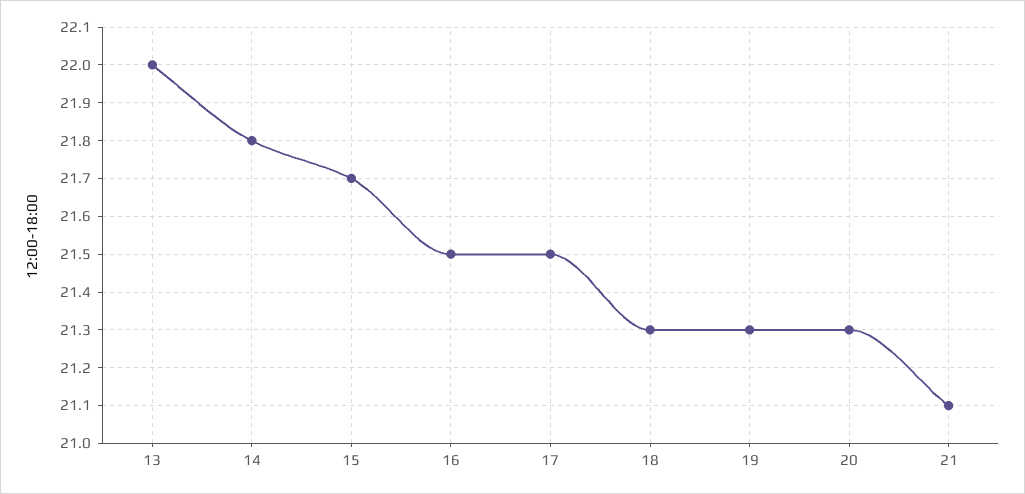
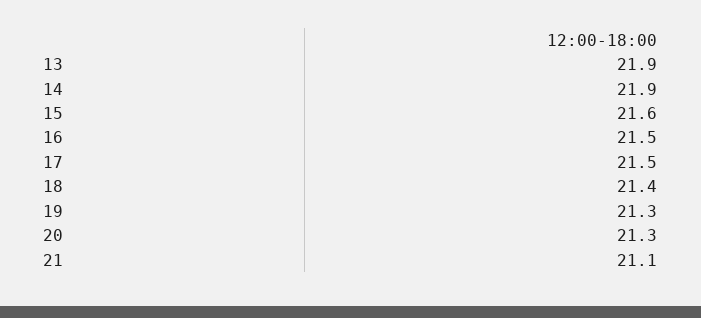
13: 22 -> 21.9
14: 21.8 -> 21.9
15: 21.7 -> 21.6
18: 21.3 -> 21.4

